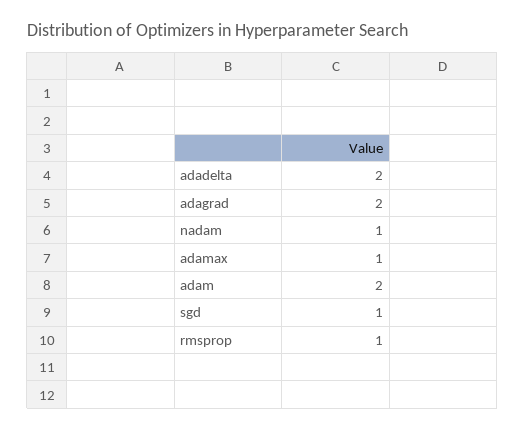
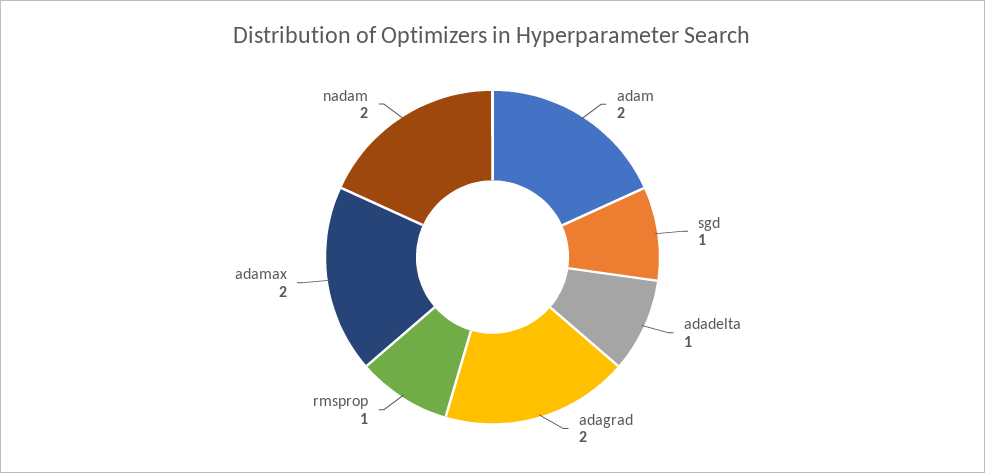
adadelta: 2 -> 1
nadam: 1 -> 2
adamax: 1 -> 2

